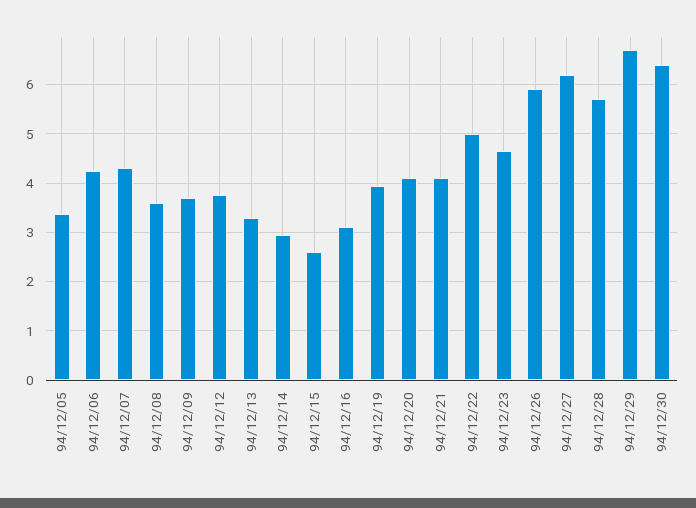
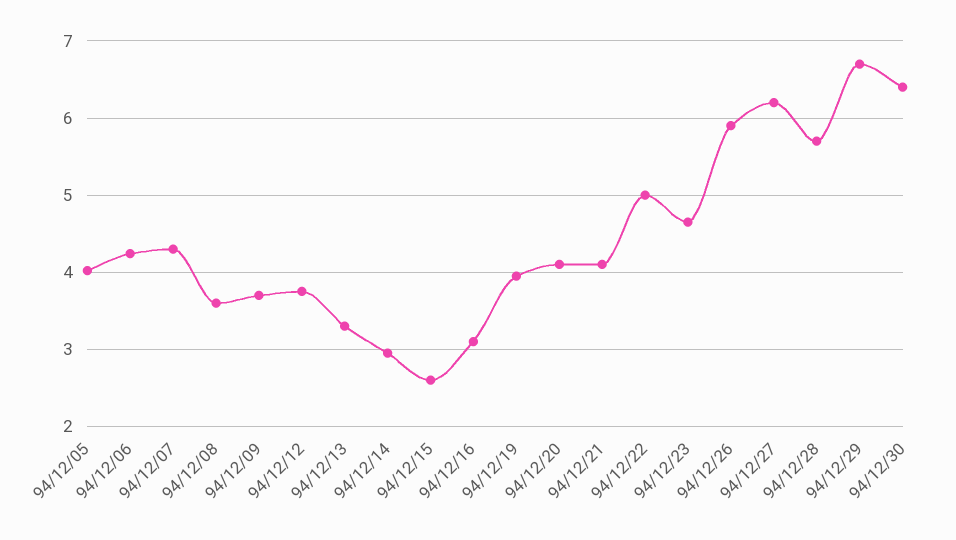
94/12/05: 3.4 -> 4

